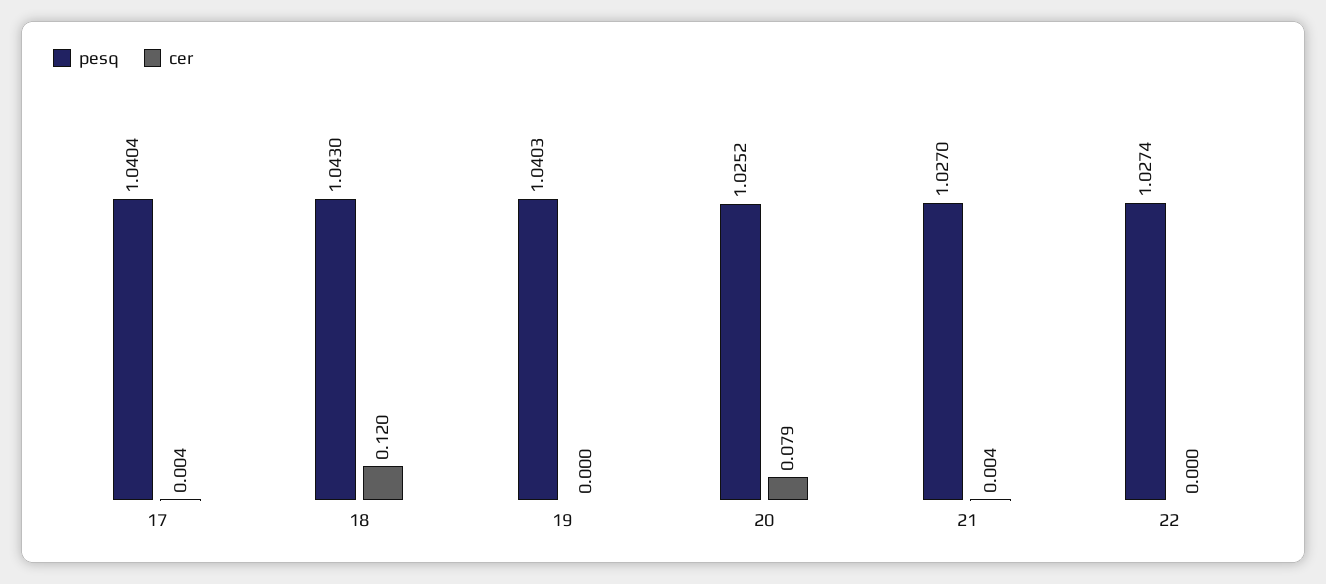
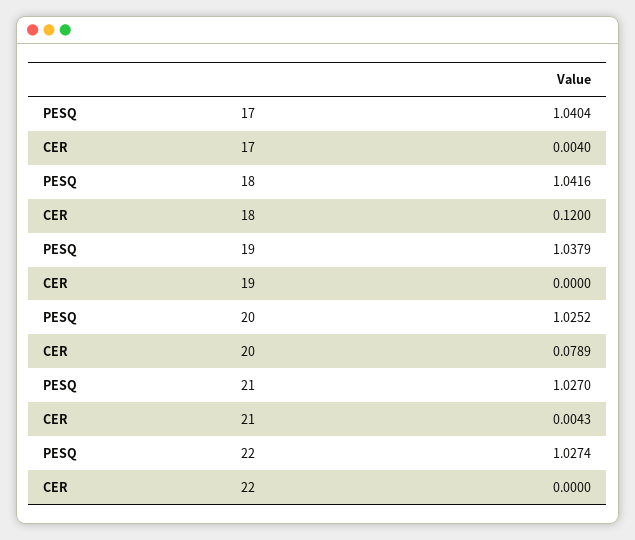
pesq, 18: 1.043 -> 1.0416
pesq, 19: 1.0403 -> 1.0379

